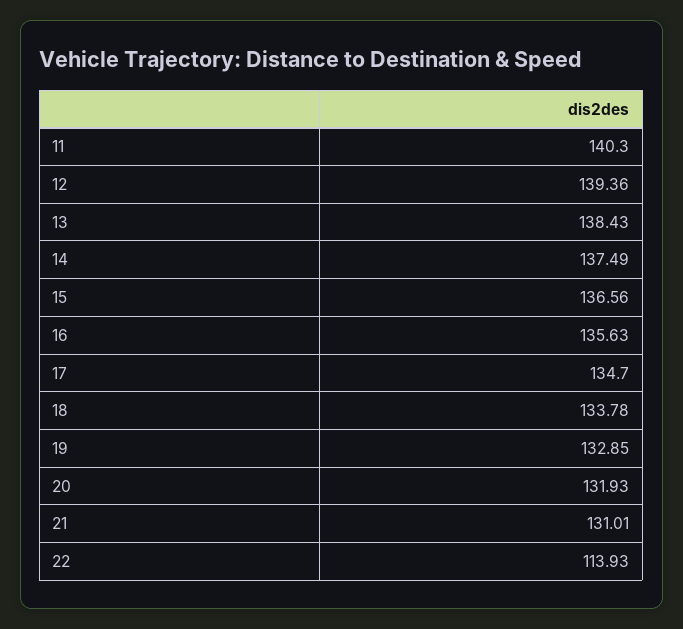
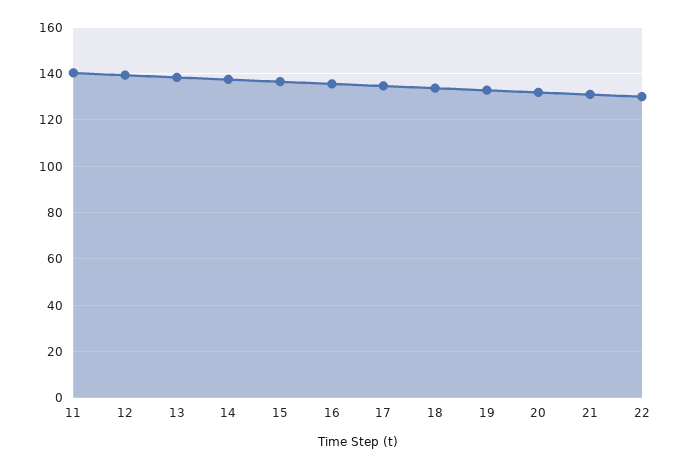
22: 113.93 -> 130

